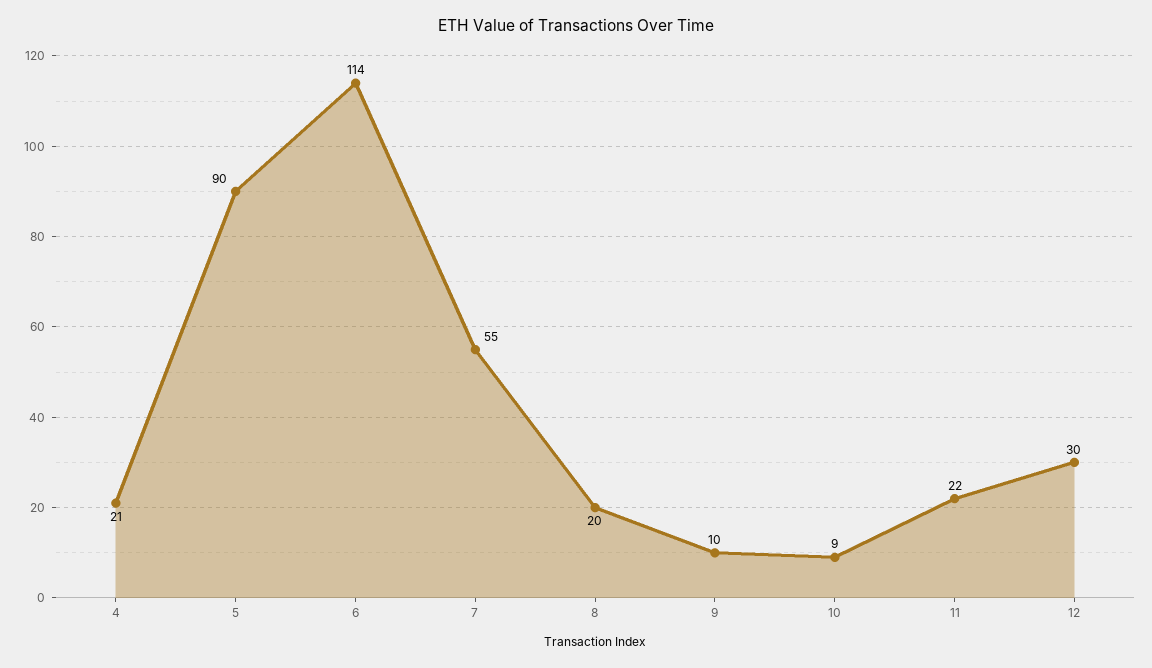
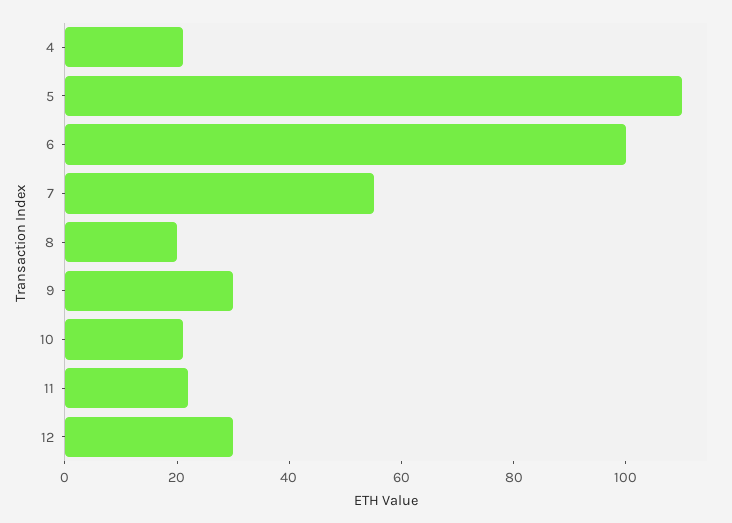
5: 90 -> 110
6: 114 -> 100
9: 10 -> 30
10: 9 -> 20

